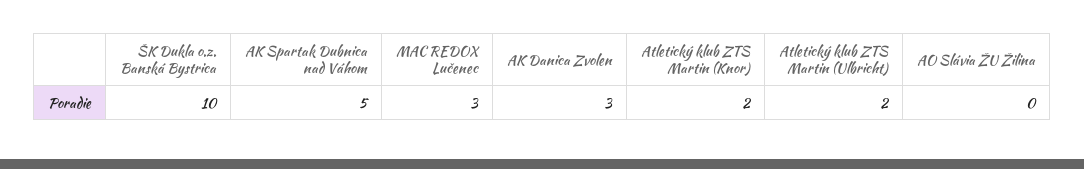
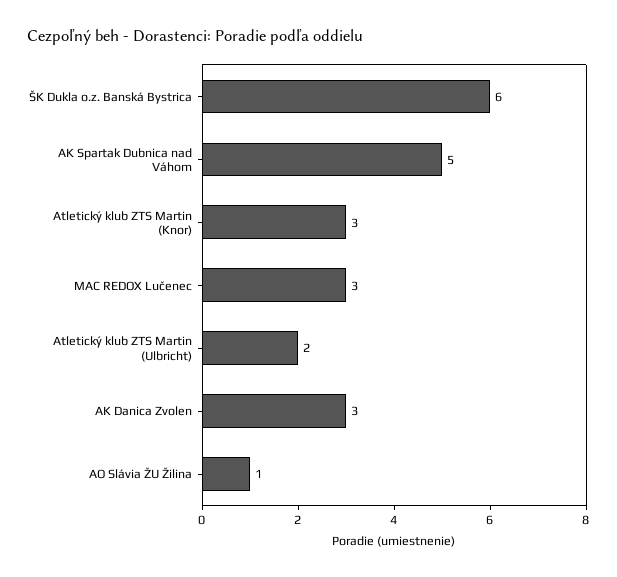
ŠK Dukla o.z. Banská Bystrica: 10 -> 6
Atletický klub ZTS Martin (Knor): 2 -> 3
AO Slávia ŽU Žilina: 0 -> 1

